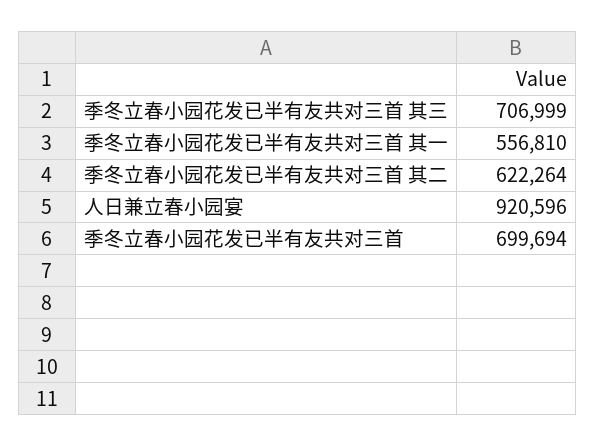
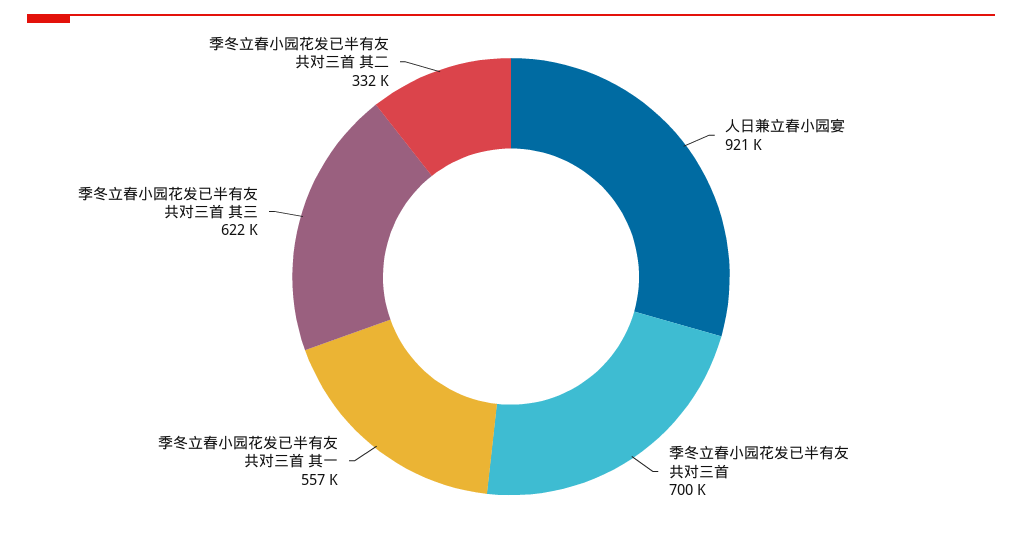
季冬立春小园花发已半有友共对三首 其三: 706999 -> 622000
季冬立春小园花发已半有友共对三首 其二: 622264 -> 332000

